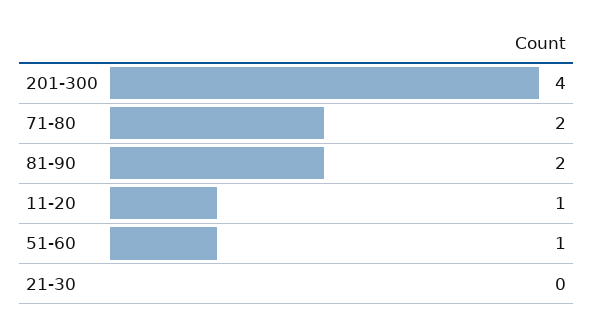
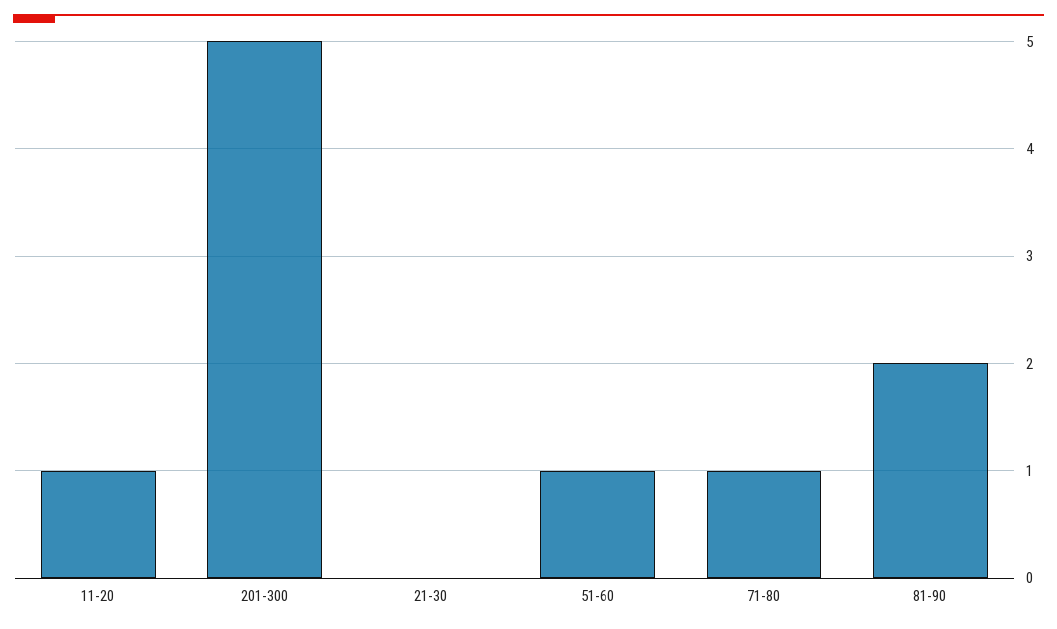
201-300: 4 -> 5
71-80: 2 -> 1

